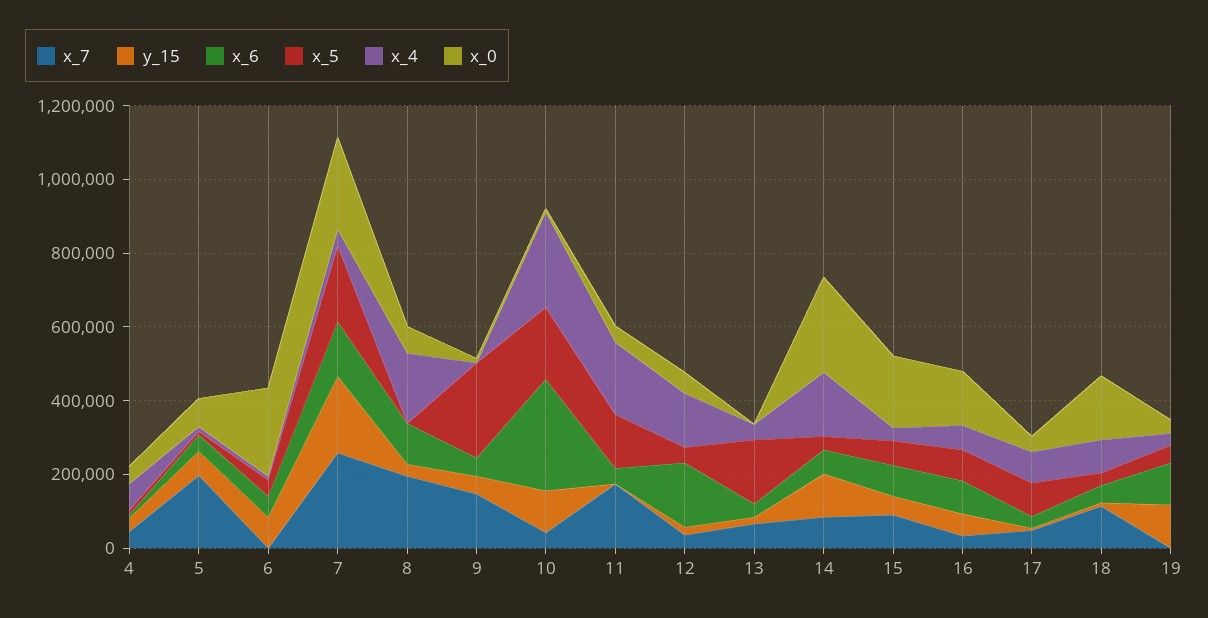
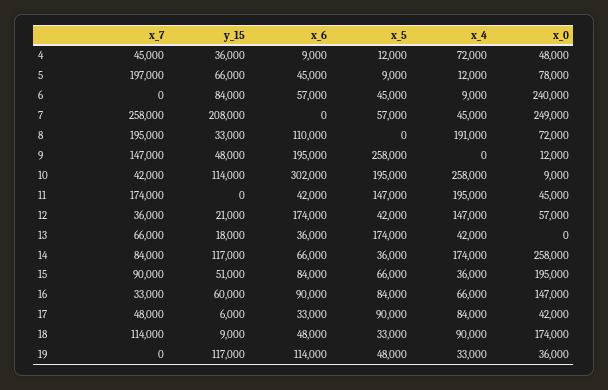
x_6, 7: 150000 -> 0
x_5, 7: 200000 -> 57000
x_6, 9: 50000 -> 195000

